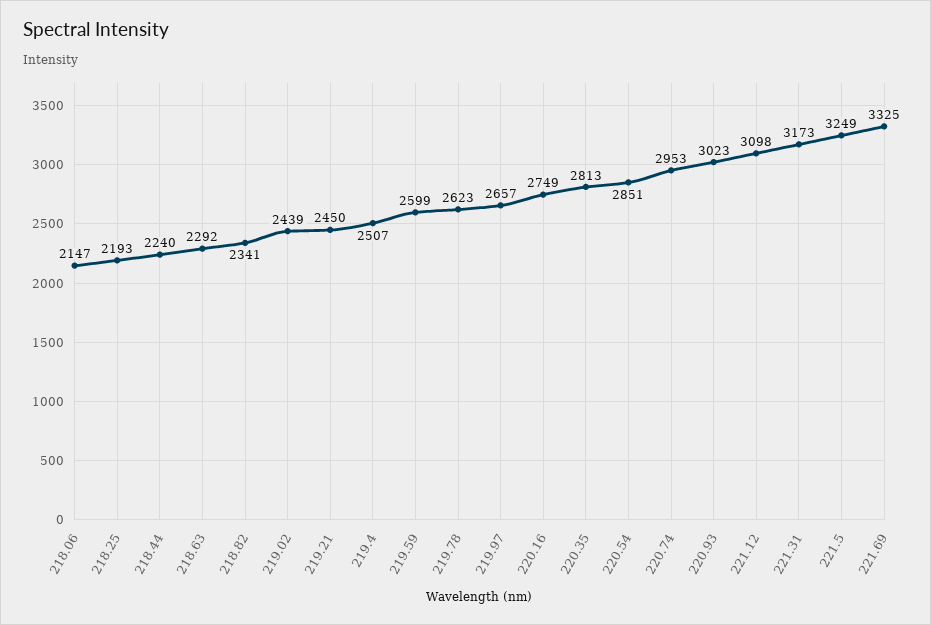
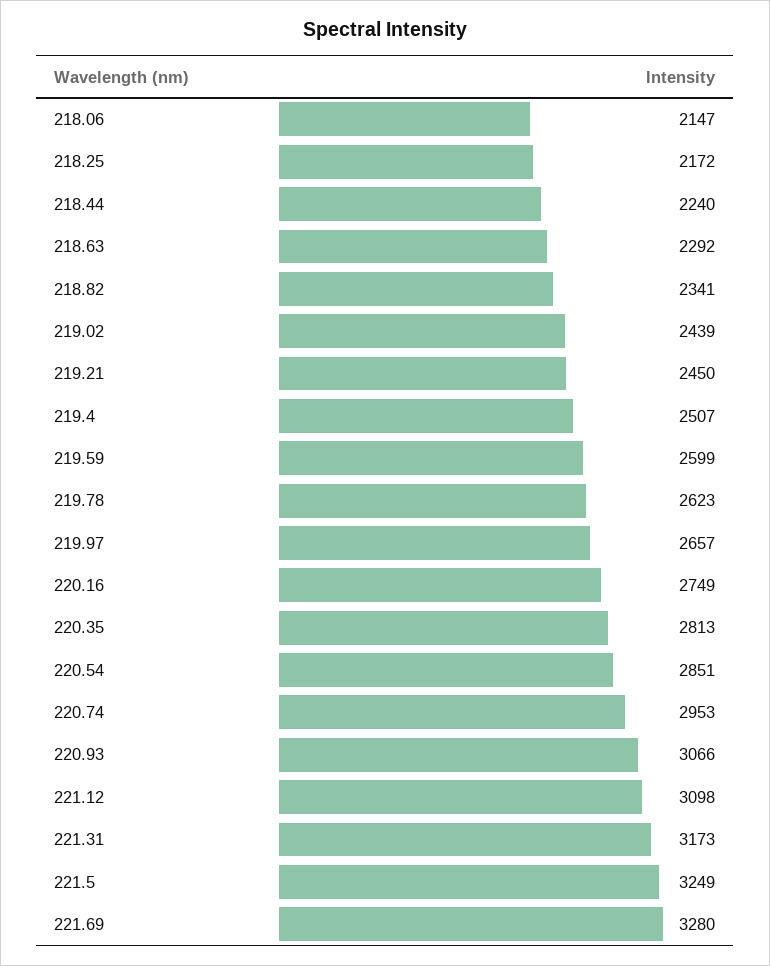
218.25: 2193 -> 2172
220.93: 3023 -> 3066
221.69: 3325 -> 3280

